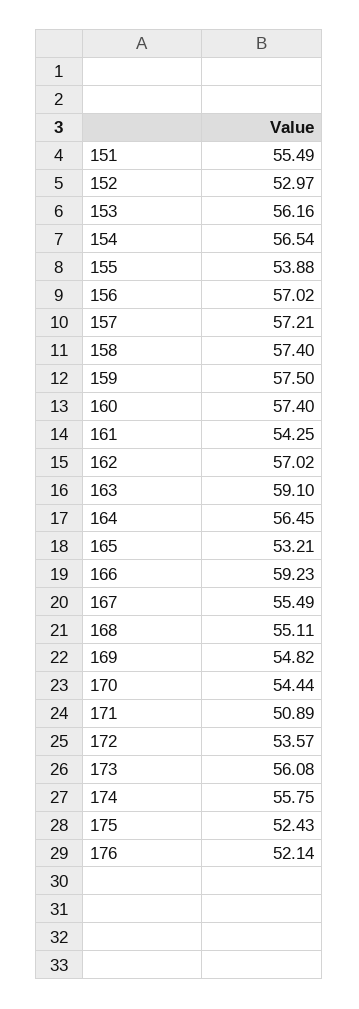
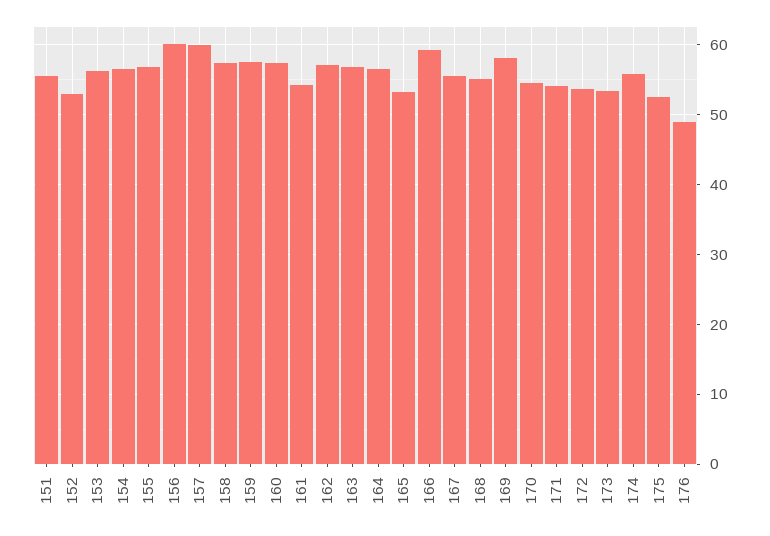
155: 53.88 -> 57
156: 57.02 -> 60
157: 57.21 -> 60
163: 59.1 -> 57
169: 54.82 -> 58
171: 50.89 -> 54
173: 56.08 -> 53
176: 52.14 -> 49

